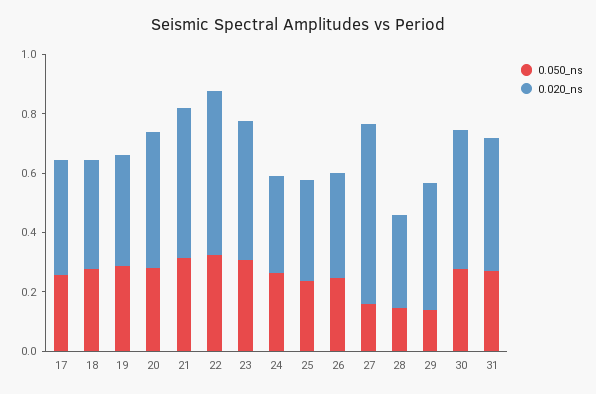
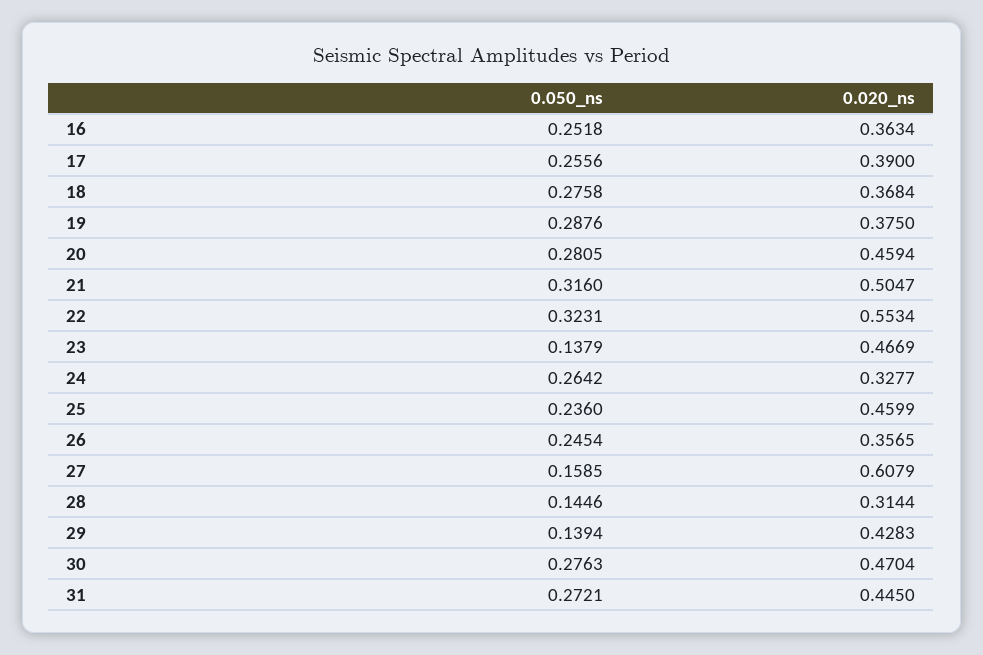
0.050_ns, 23: 0.3 -> 0.1379
0.020_ns, 25: 0.35 -> 0.4599
0.050_ns, 16: none -> 0.2518
0.020_ns, 16: none -> 0.3634

